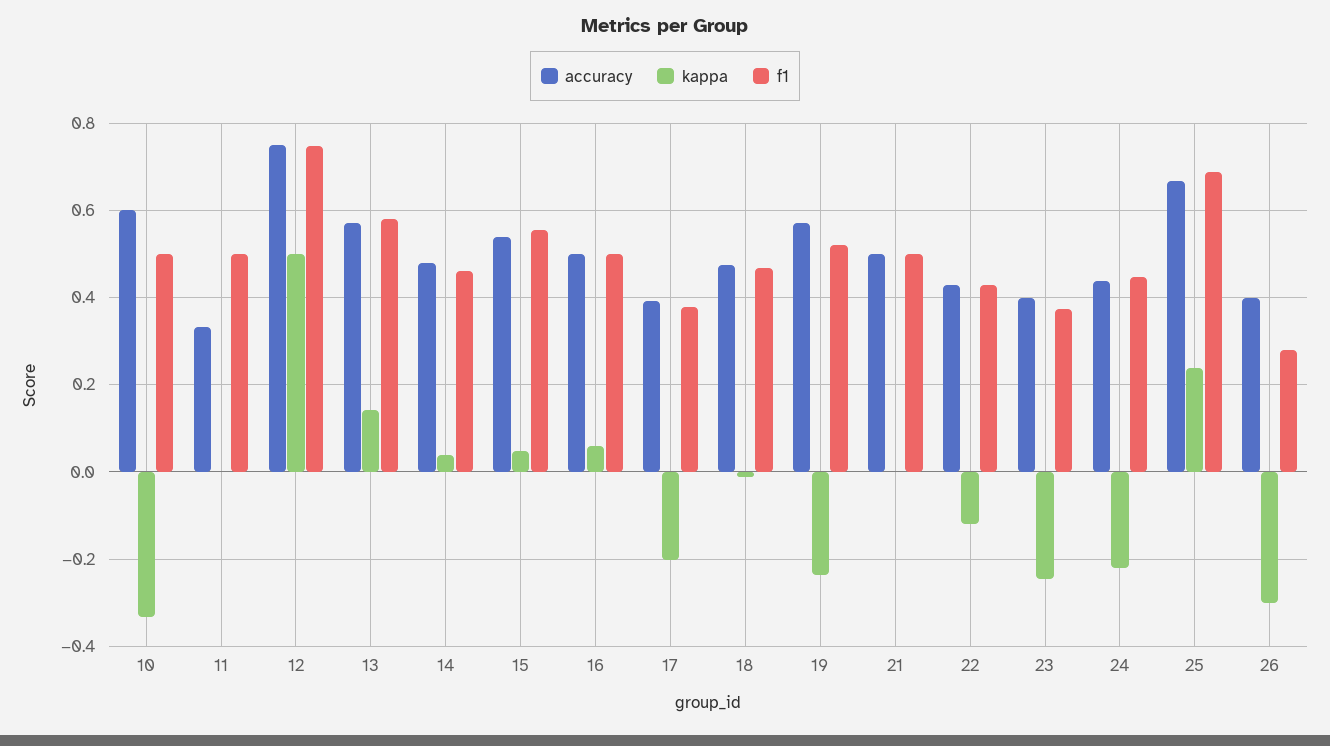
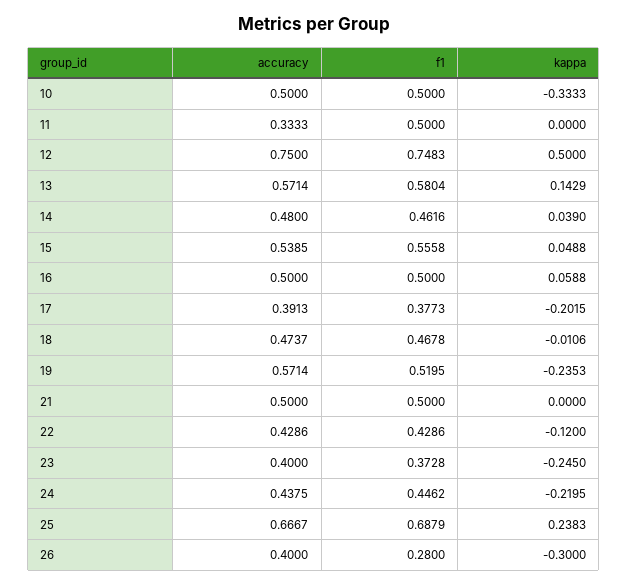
accuracy, 10: 0.6 -> 0.5

